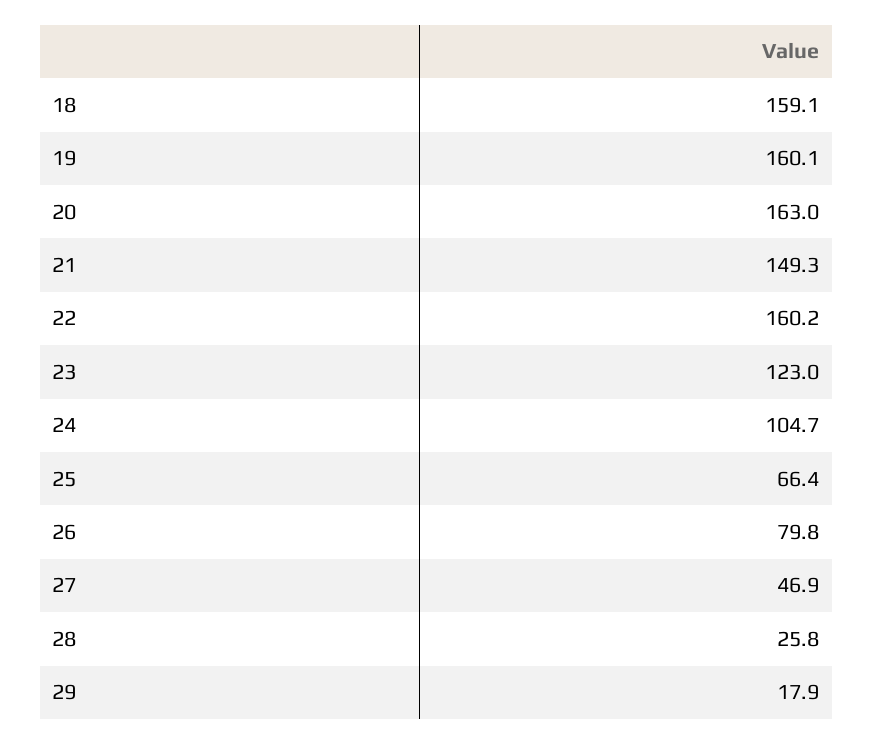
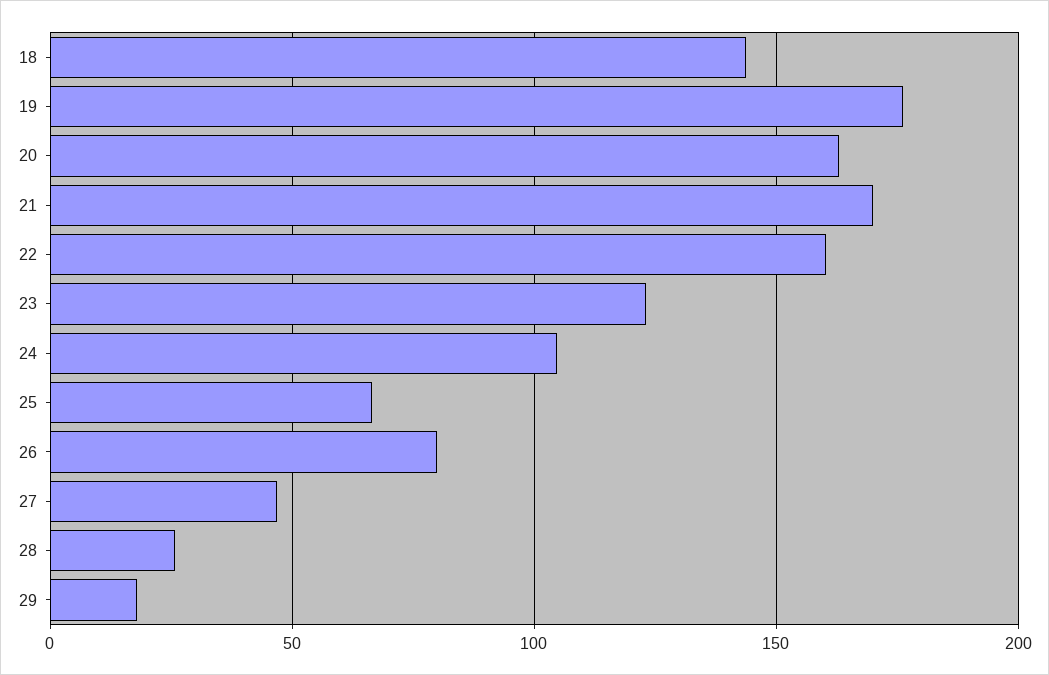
18: 159.1 -> 145
19: 160.1 -> 175
21: 149.3 -> 170

